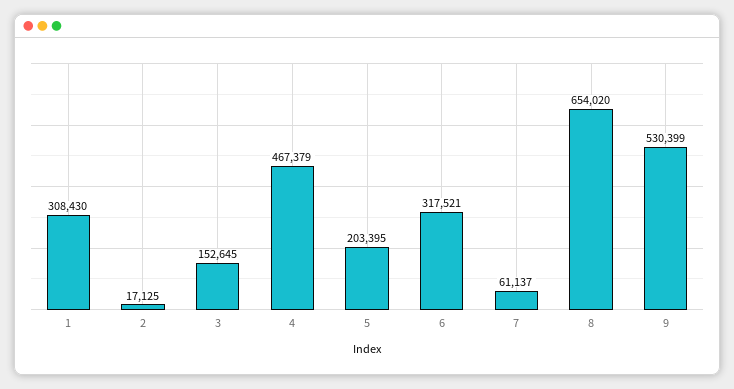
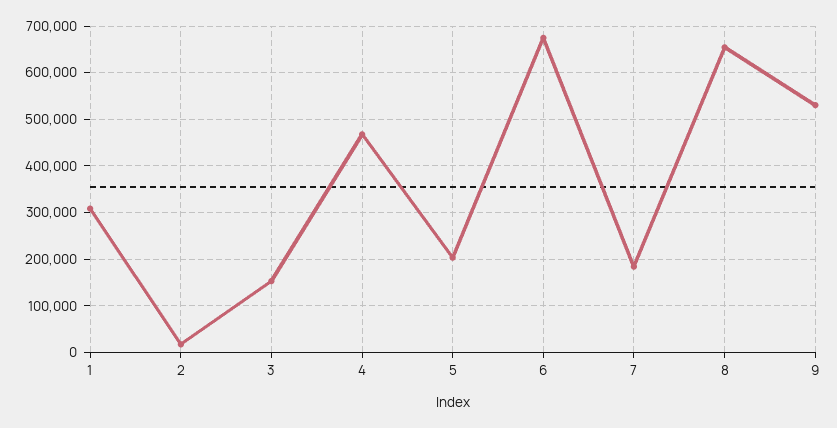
6: 317521 -> 680000
7: 61137 -> 180000

